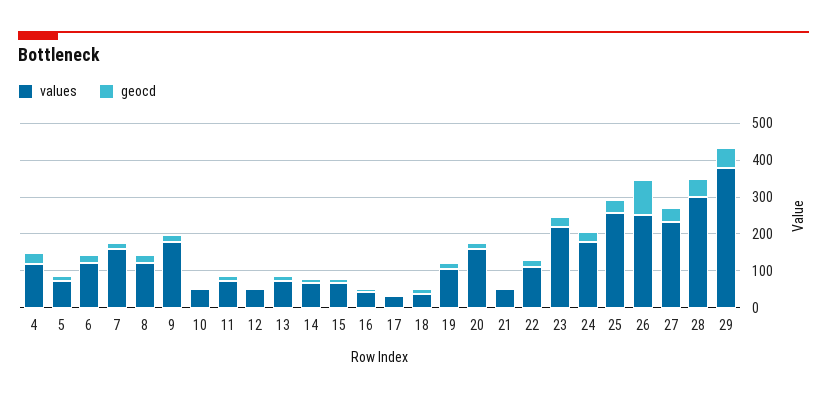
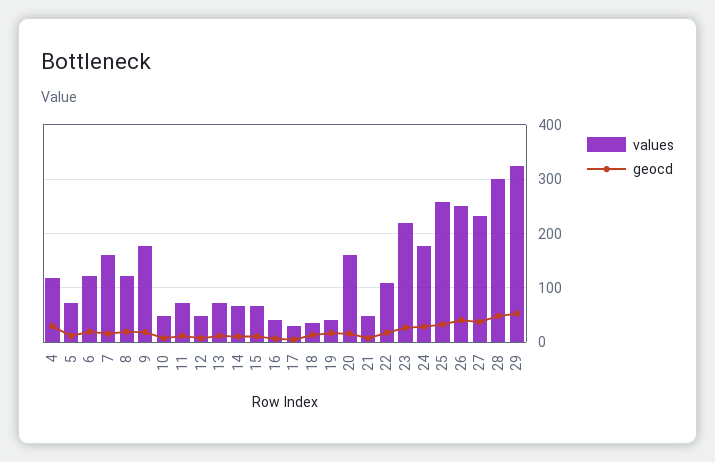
values, 19: 100 -> 40
geocd, 26: 100 -> 40
values, 29: 375 -> 320

